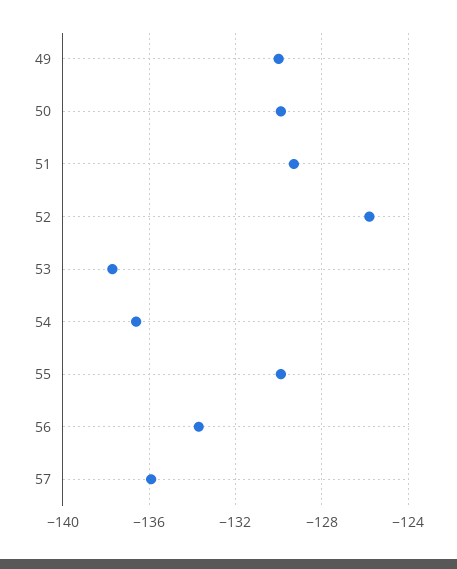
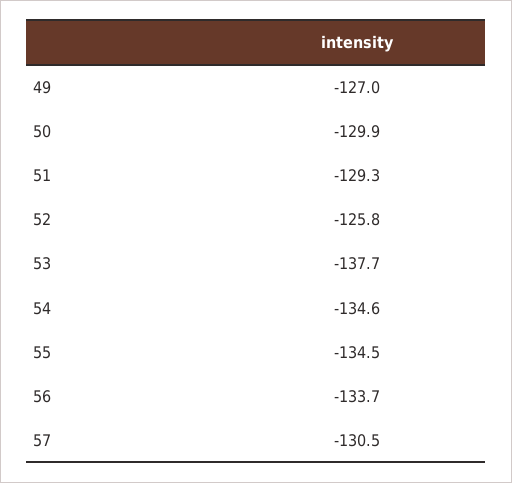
49: -130 -> -127
54: -136.5 -> -134.6
55: -130 -> -134.5
57: -136 -> -130.5

